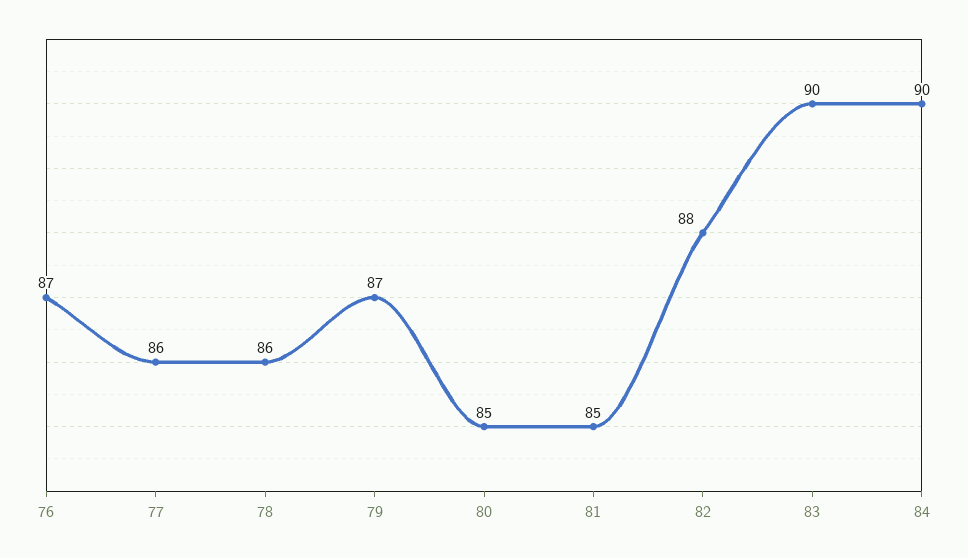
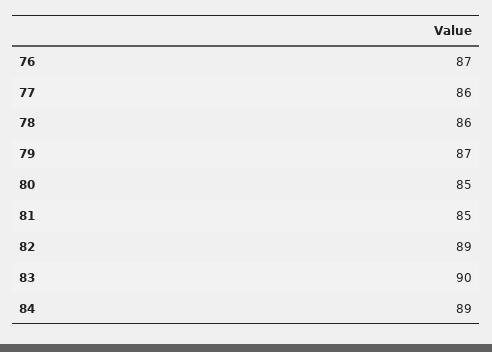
82: 88 -> 89
84: 90 -> 89

